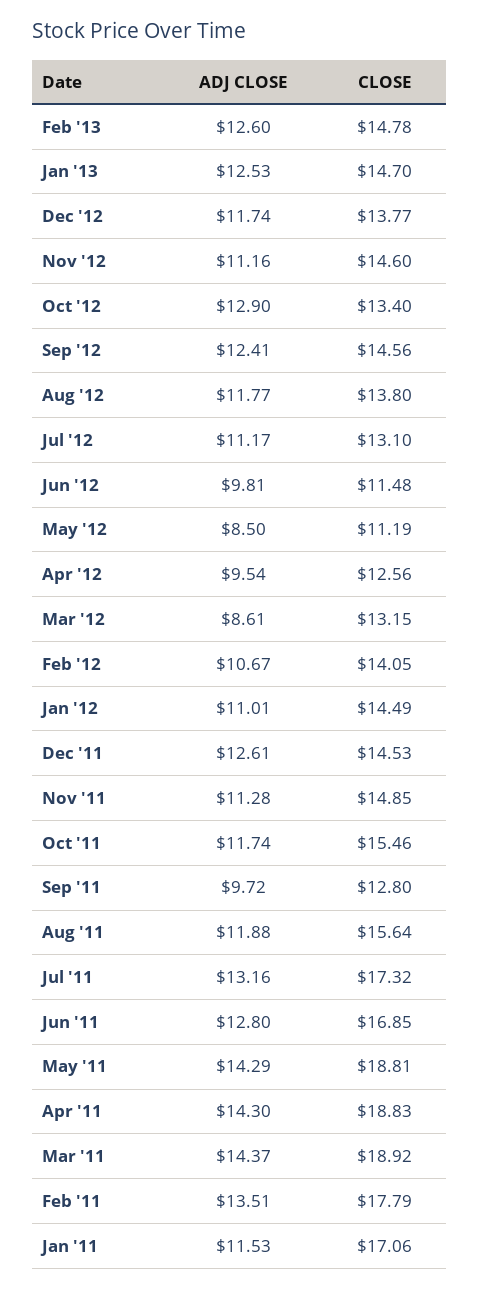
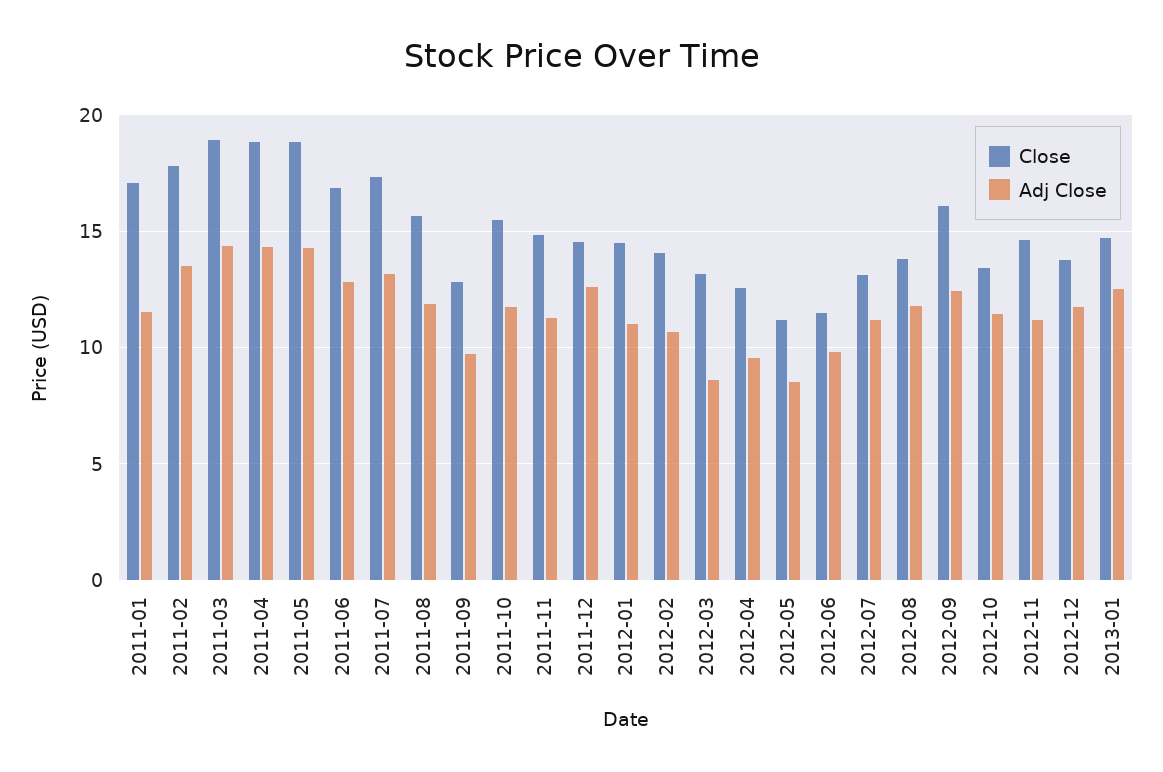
ADJ CLOSE, Feb '13: 12.6 -> none
CLOSE, Feb '13: 14.78 -> none
ADJ CLOSE, Oct '12: 12.9 -> 11.5
CLOSE, Sep '12: 14.56 -> 16

